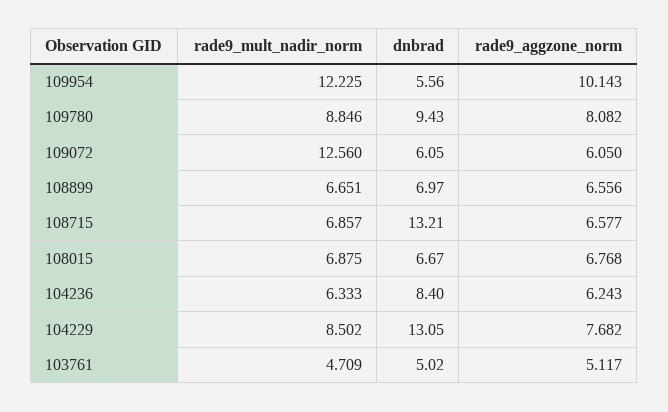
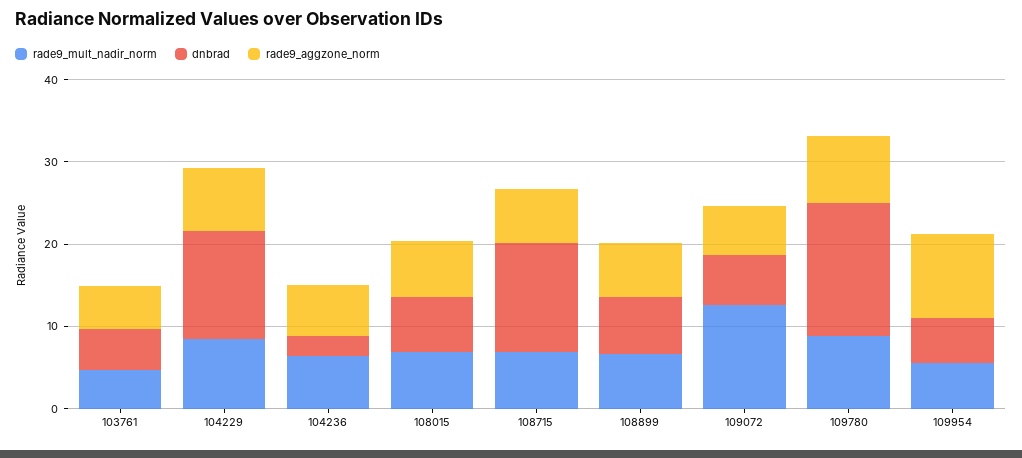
rade9_mult_nadir_norm, 109954: 12.225 -> 6
dnbrad, 109780: 9.43 -> 16
dnbrad, 104236: 8.4 -> 2

